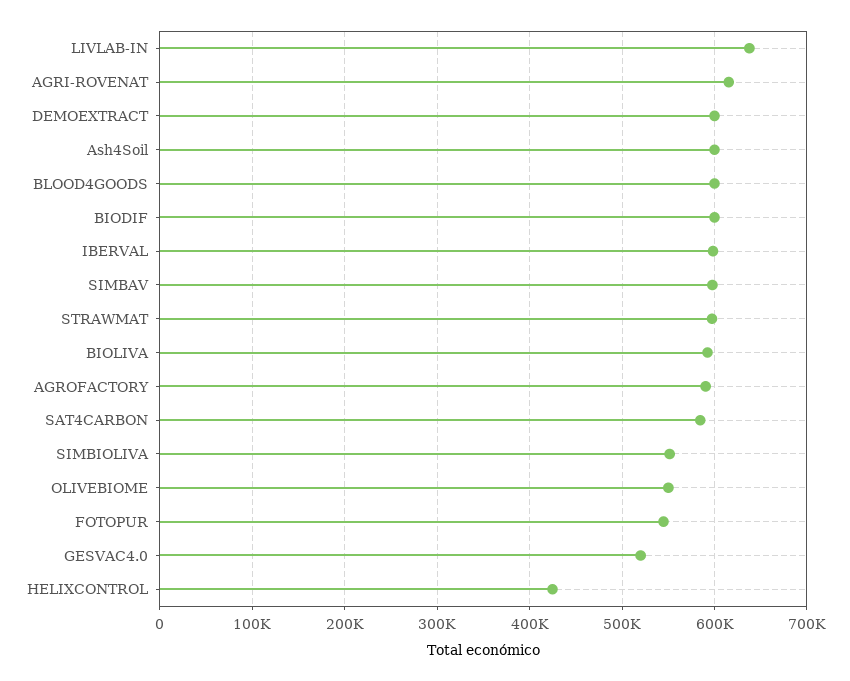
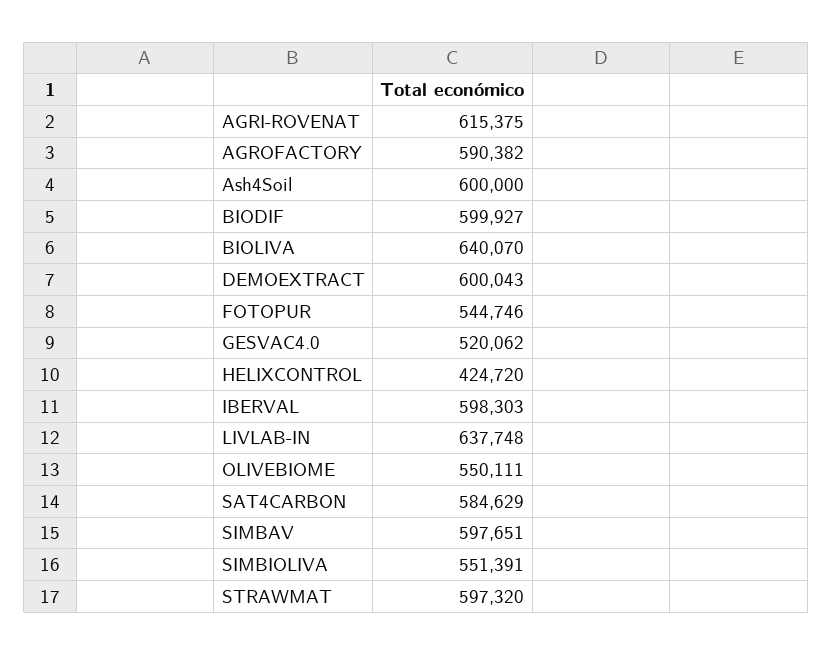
BLOOD4GOODS: 600000 -> none
BIOLIVA: 590000 -> 640070

